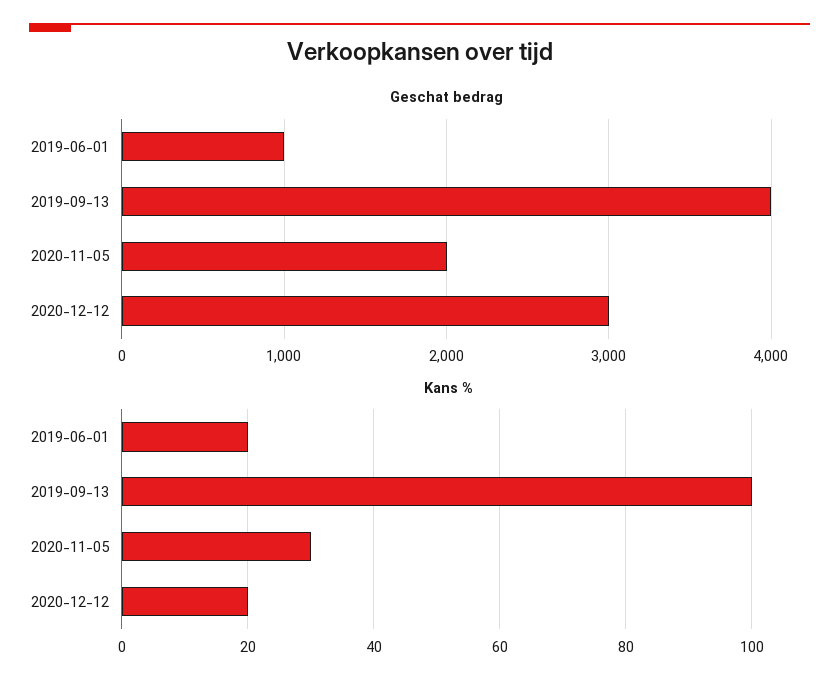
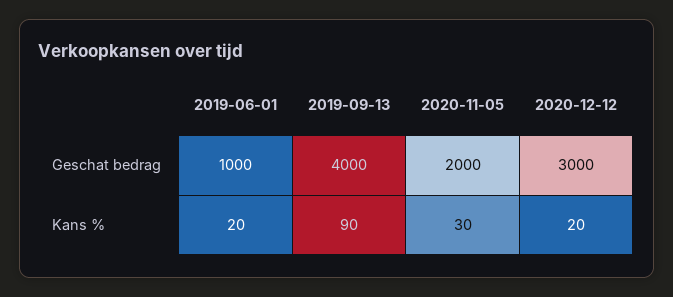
Kans %, 2019-09-13: 100 -> 90

